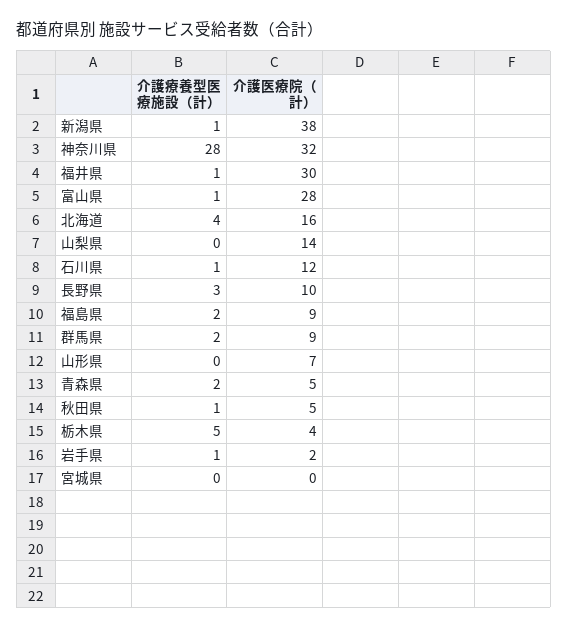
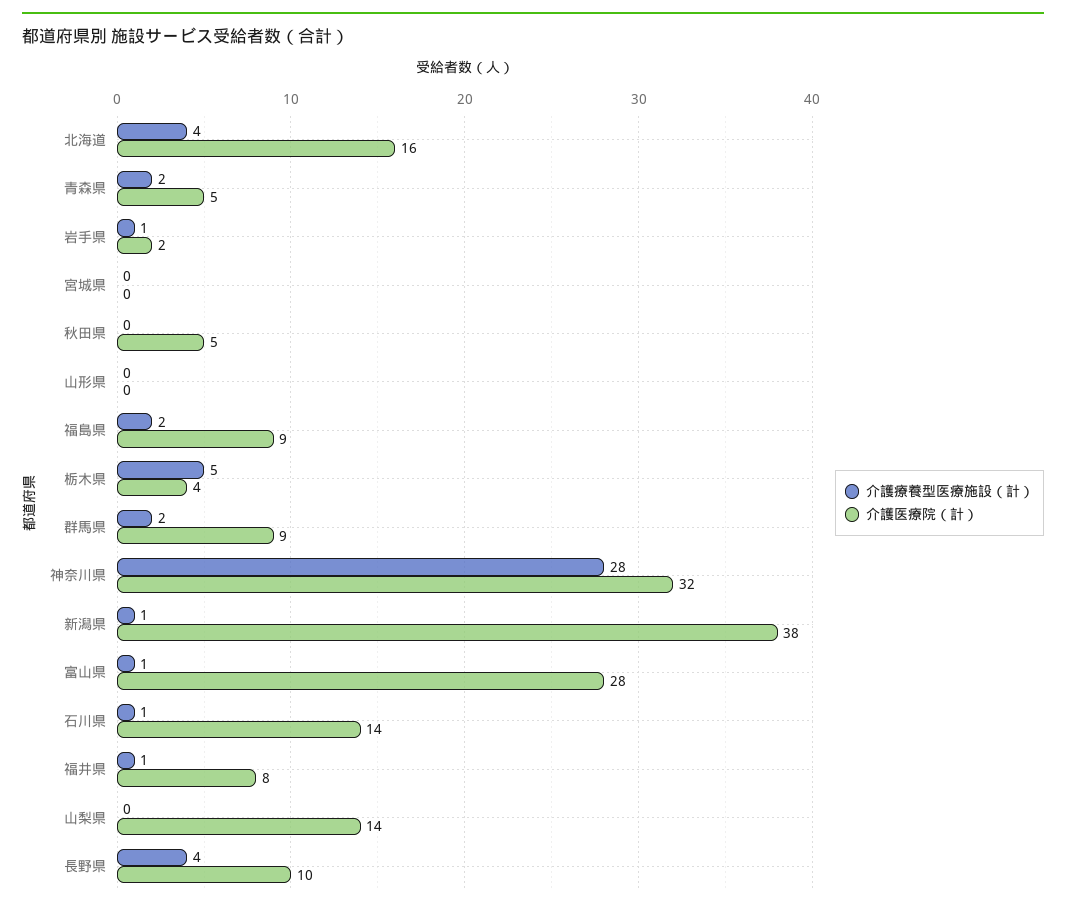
介護医療院（計）, 福井県: 30 -> 8
介護医療院（計）, 石川県: 12 -> 14
介護療養型医療施設（計）, 長野県: 3 -> 4
介護医療院（計）, 山形県: 7 -> 0
介護療養型医療施設（計）, 秋田県: 1 -> 0

